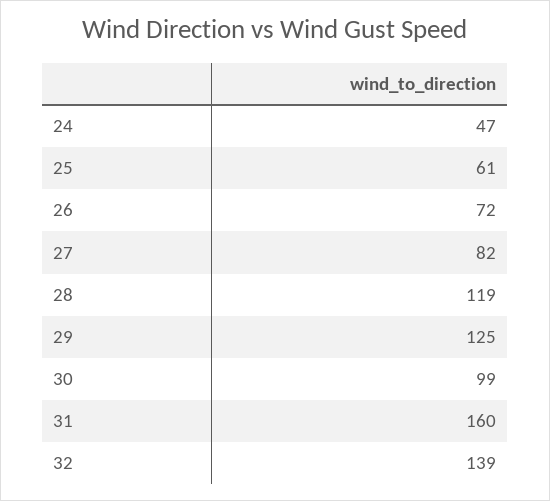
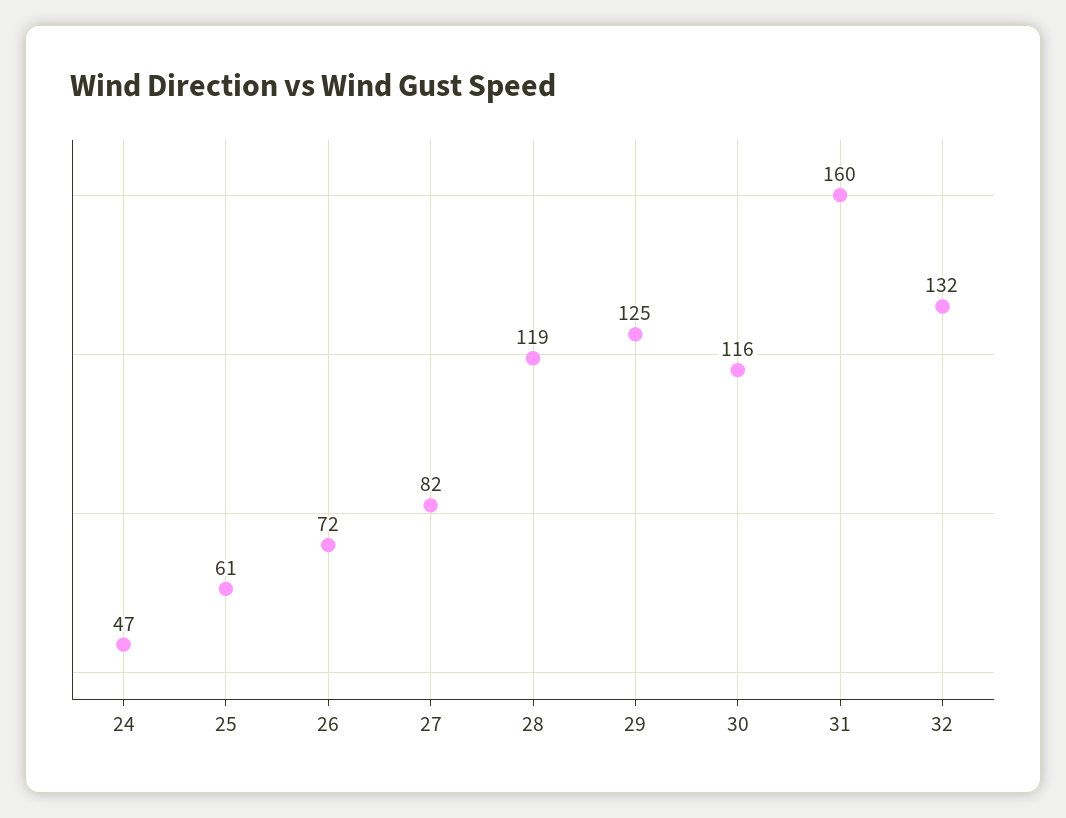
30: 99 -> 116
32: 139 -> 132

